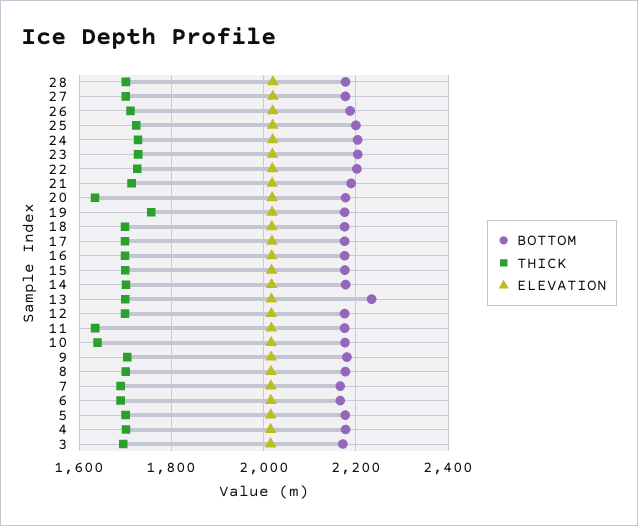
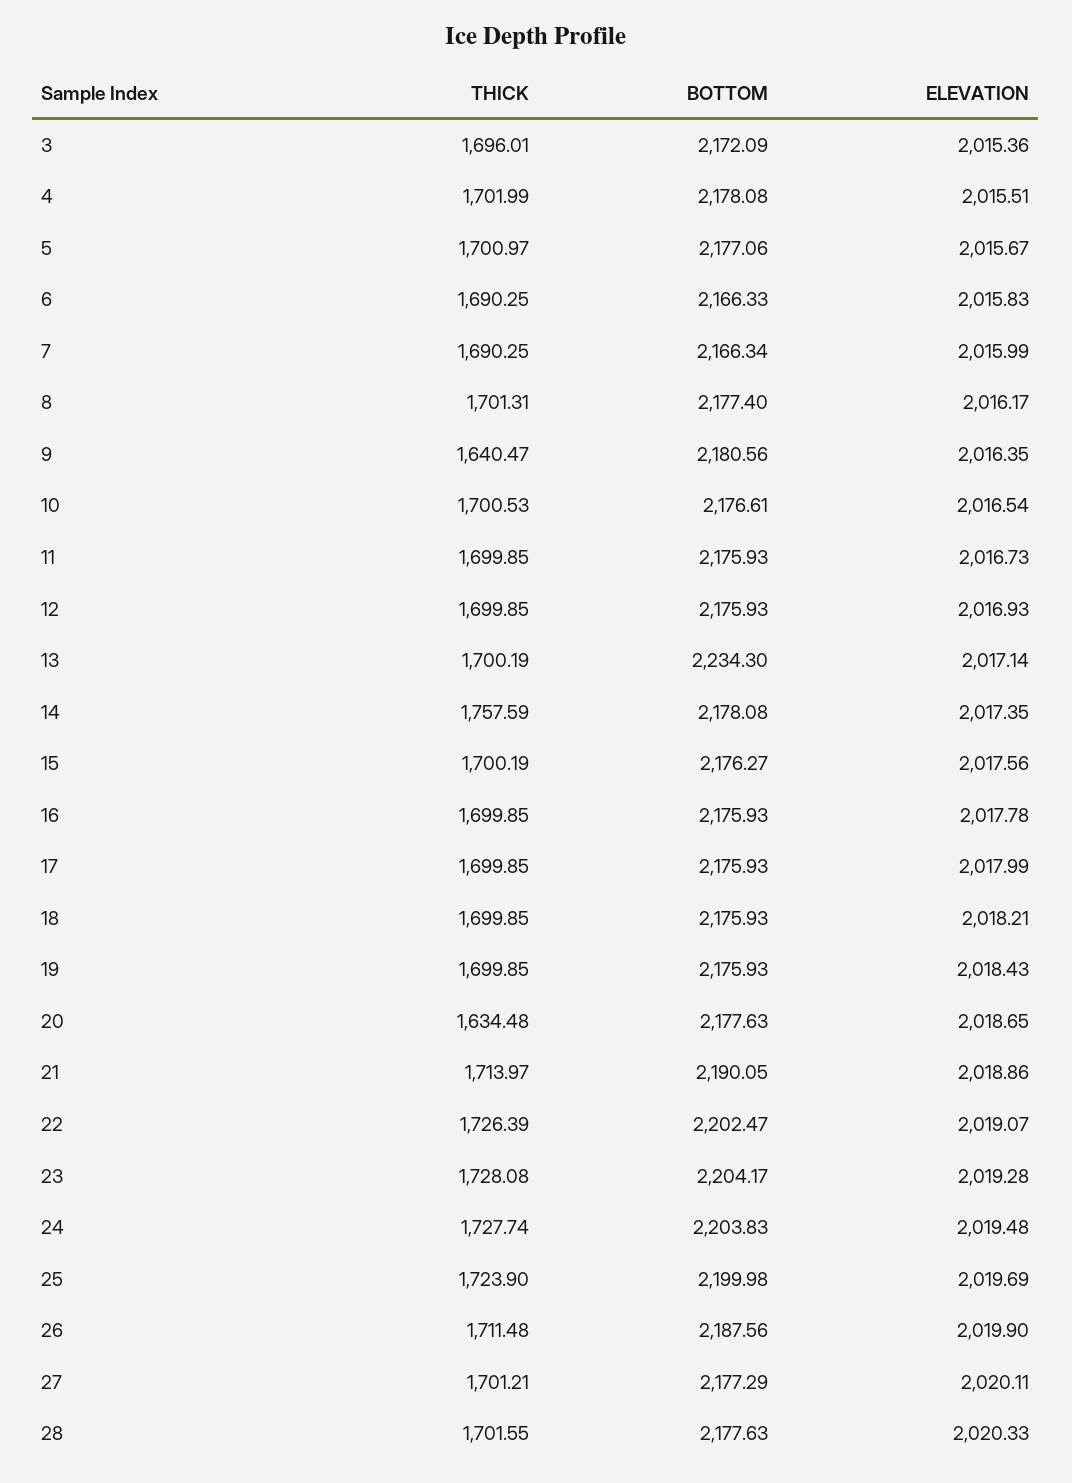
THICK, 19: 1760 -> 1699.85
THICK, 14: 1700 -> 1757.59
THICK, 11: 1640 -> 1699.85
THICK, 10: 1640 -> 1700.53
THICK, 9: 1700 -> 1640.47

